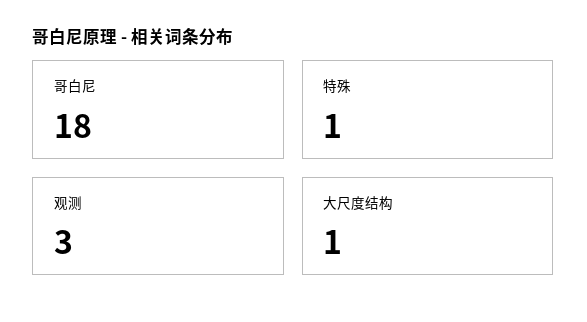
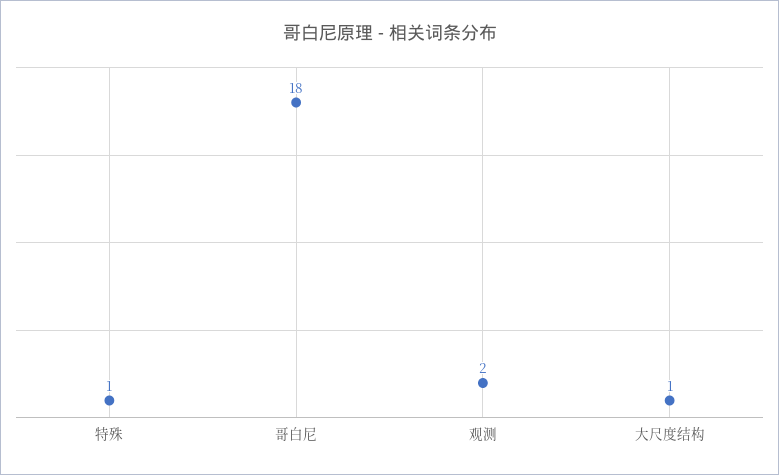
观测: 3 -> 2

